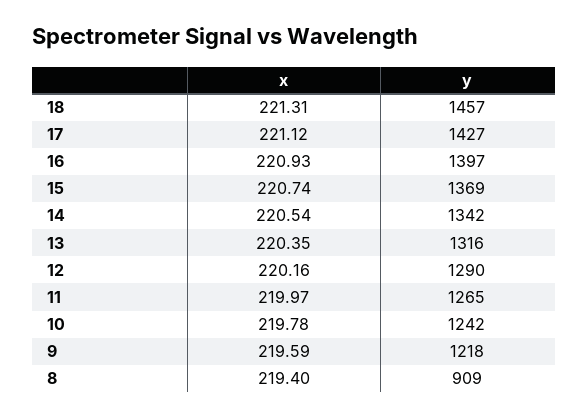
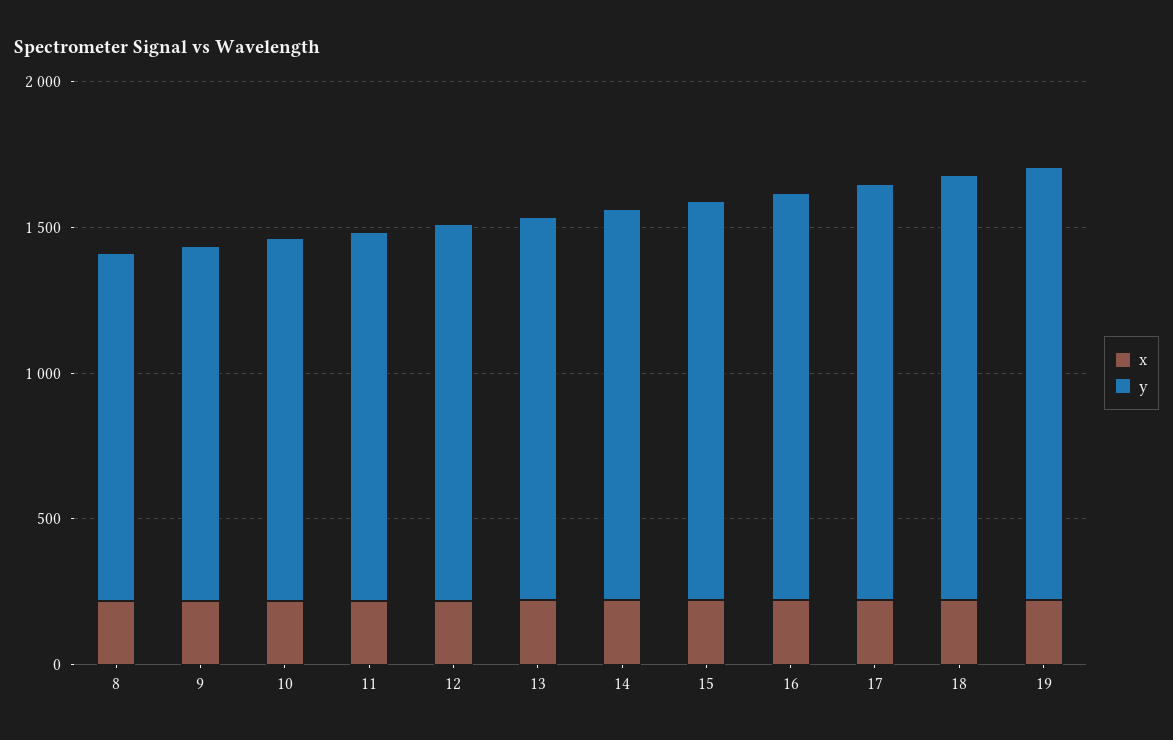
y, 8: 909 -> 1200
x, 19: none -> 200
y, 19: none -> 1500

